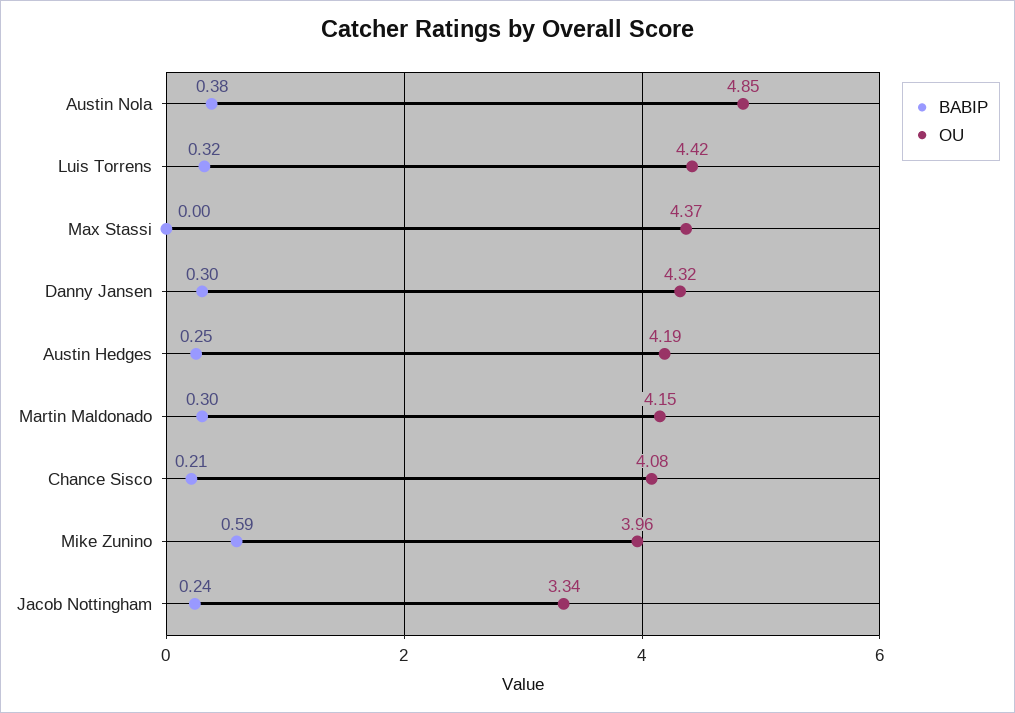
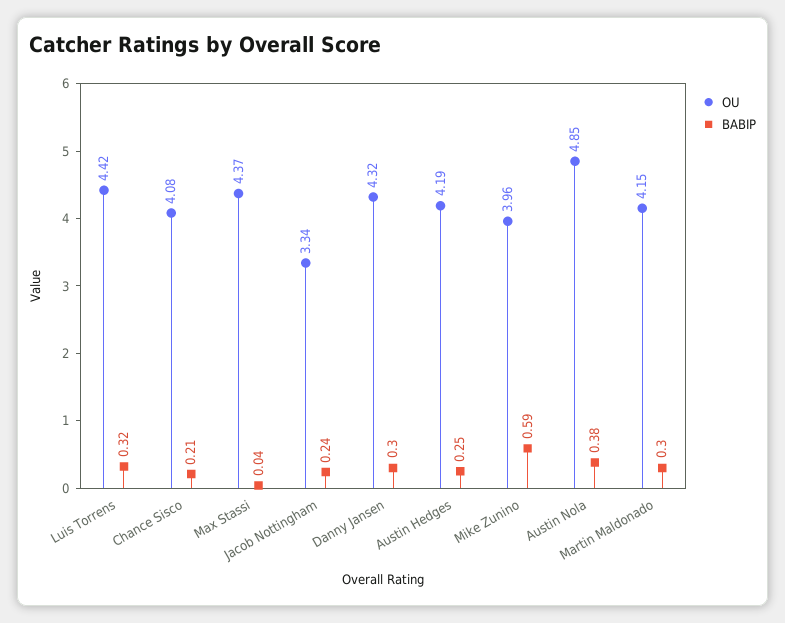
BABIP, Max Stassi: 0 -> 0.04

